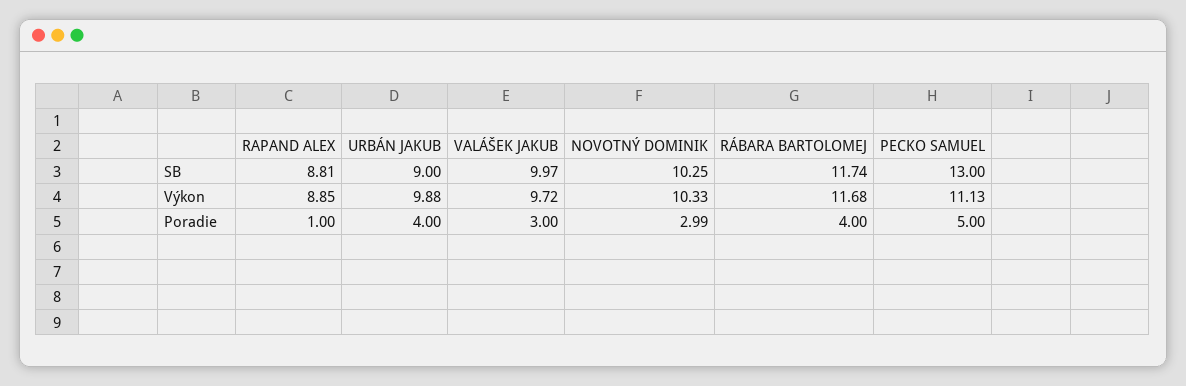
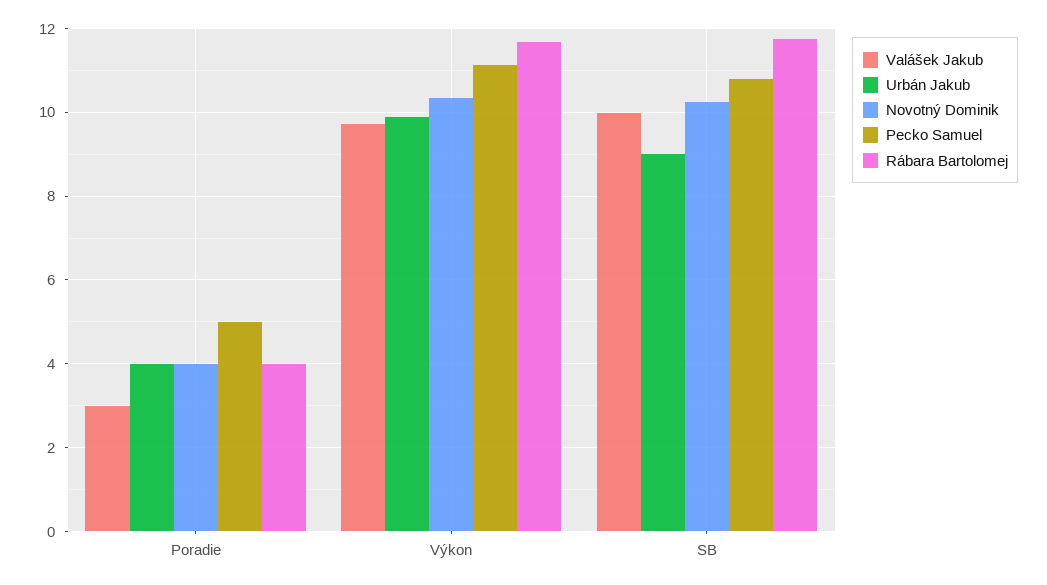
RAPAND ALEX, SB: 8.81 -> none
PECKO SAMUEL, SB: 13 -> 10.8
RAPAND ALEX, Výkon: 8.85 -> none
RAPAND ALEX, Poradie: 1 -> none
NOVOTNÝ DOMINIK, Poradie: 2.99 -> 4

